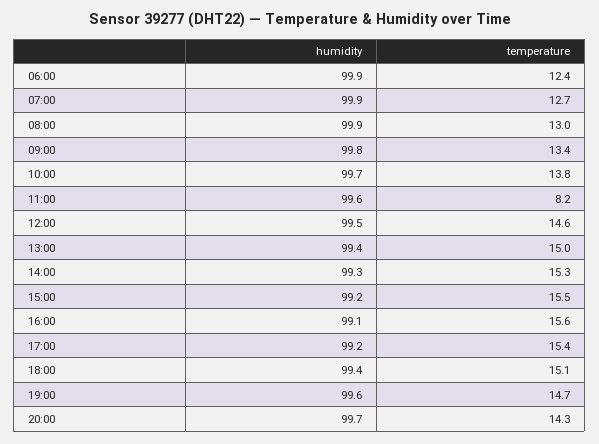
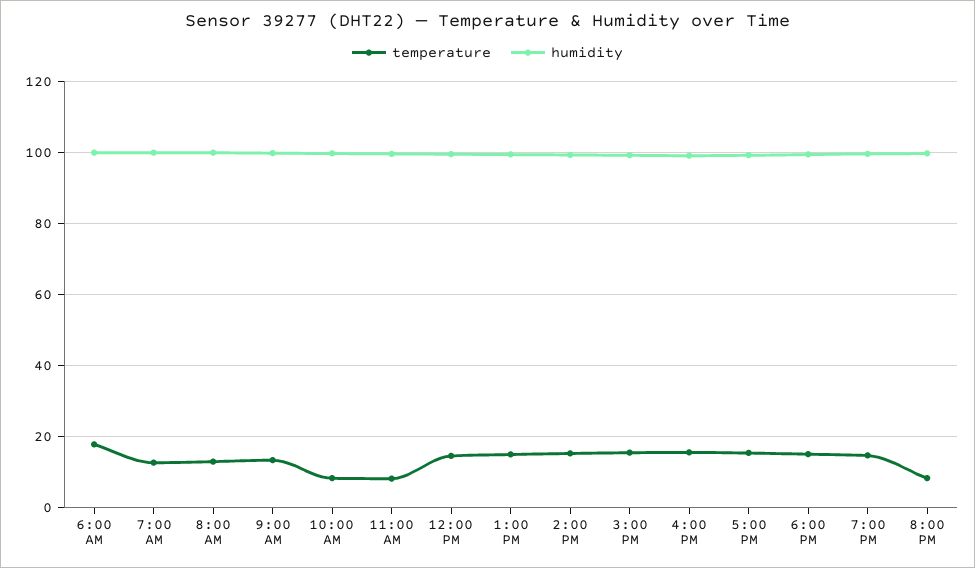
temperature, 06:00: 12.4 -> 18
temperature, 10:00: 13.8 -> 8
temperature, 20:00: 14.3 -> 8

